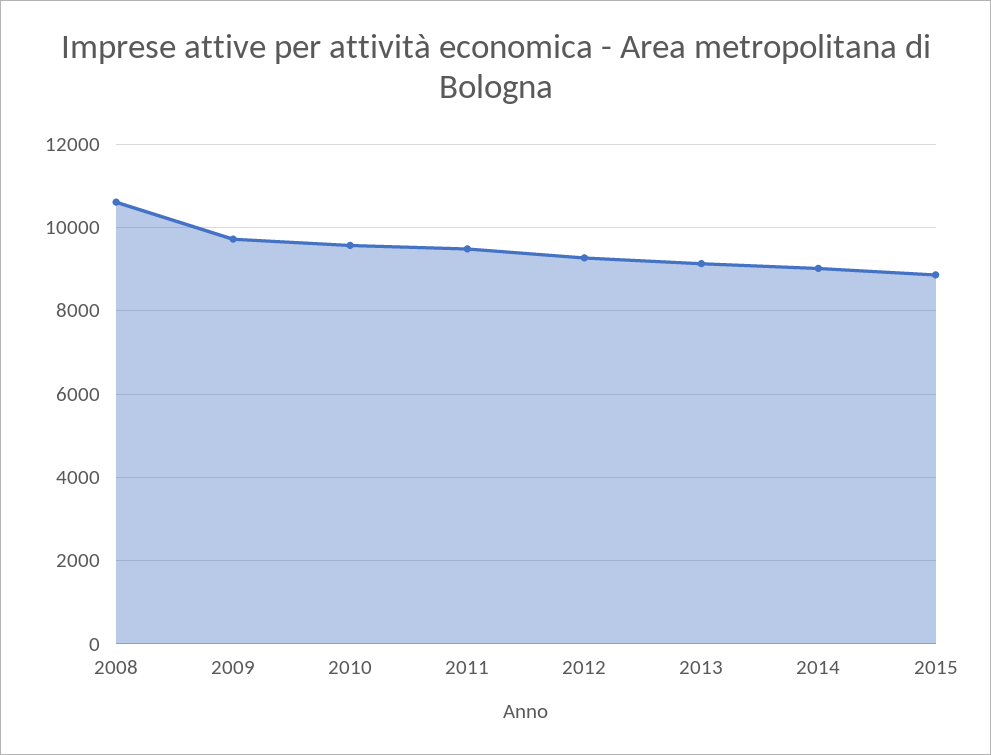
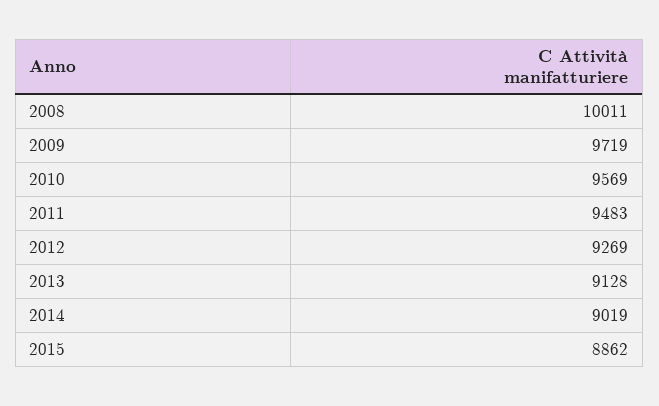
2008: 10600 -> 10011

